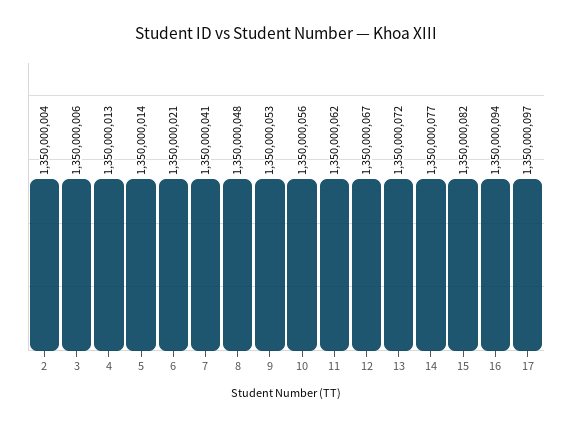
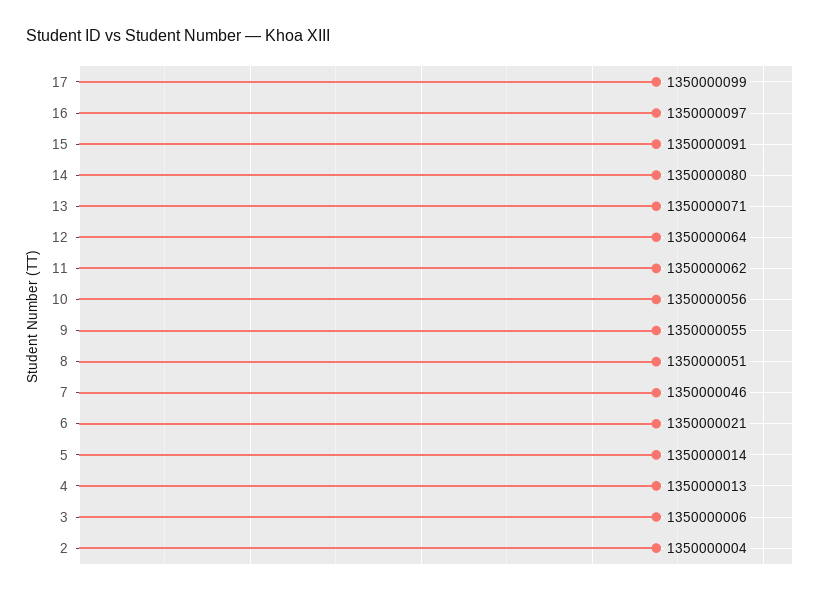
7: 1350000041 -> 1350000046
8: 1350000048 -> 1350000051
9: 1350000053 -> 1350000055
12: 1350000067 -> 1350000064
13: 1350000072 -> 1350000071
14: 1350000077 -> 1350000080
15: 1350000082 -> 1350000091
16: 1350000094 -> 1350000097
17: 1350000097 -> 1350000099

